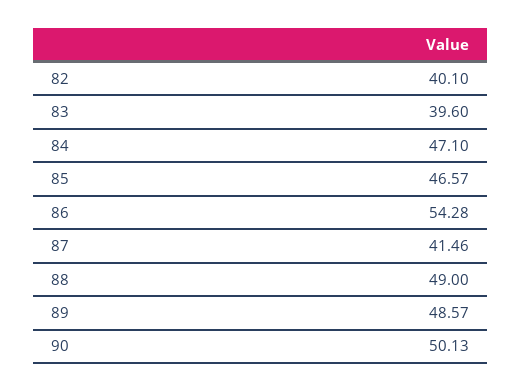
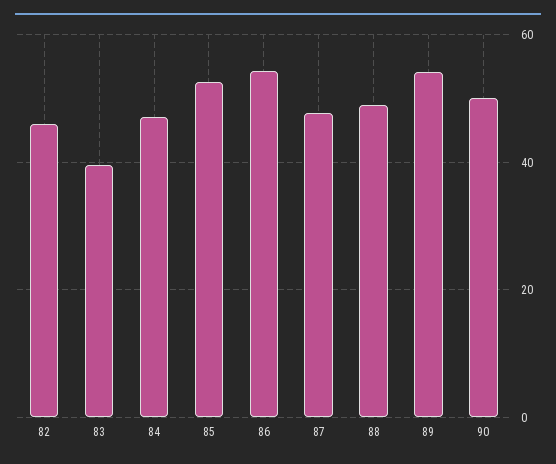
82: 40.1 -> 46
85: 46.57 -> 52
87: 41.46 -> 48
89: 48.57 -> 54

